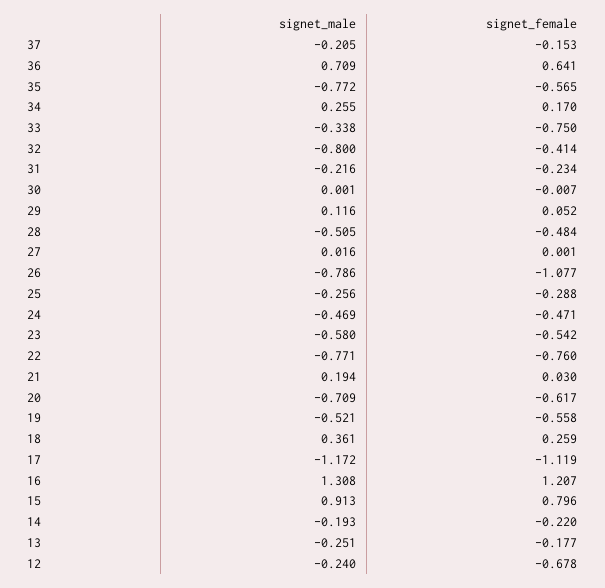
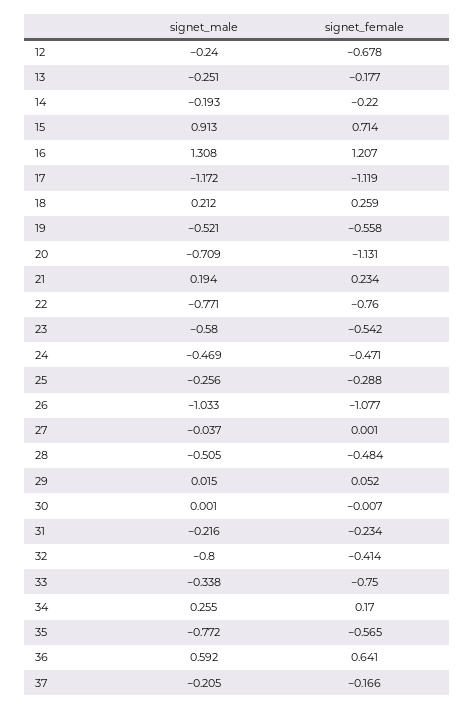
signet_female, 37: -0.153 -> -0.166
signet_male, 36: 0.709 -> 0.592
signet_male, 29: 0.116 -> 0.015
signet_male, 27: 0.016 -> -0.037
signet_male, 26: -0.786 -> -1.033
signet_female, 21: 0.03 -> 0.234
signet_female, 20: -0.617 -> -1.131
signet_male, 18: 0.361 -> 0.212
signet_female, 15: 0.796 -> 0.714

